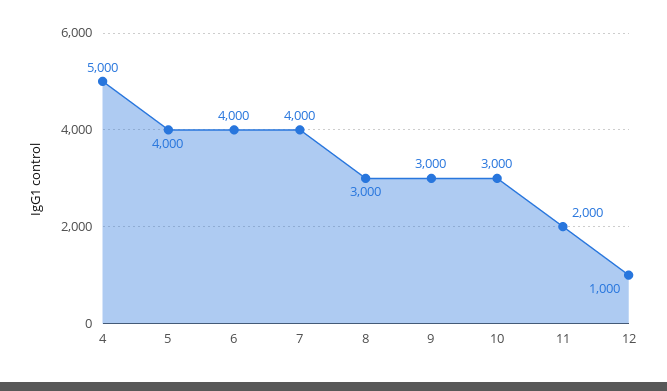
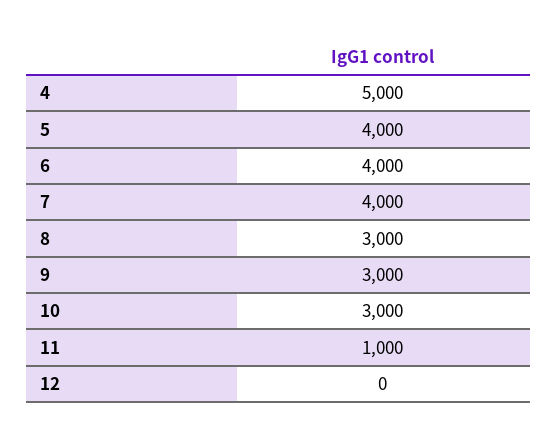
11: 2000 -> 1000
12: 1000 -> 0

